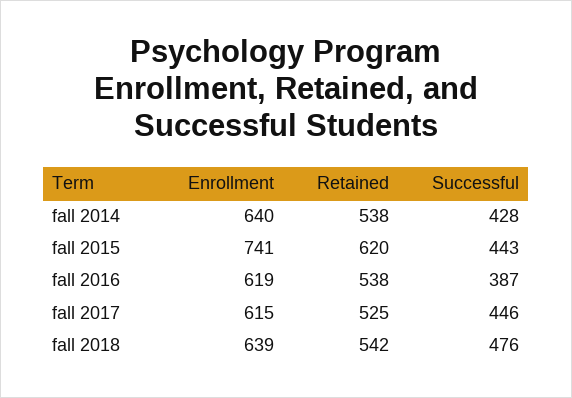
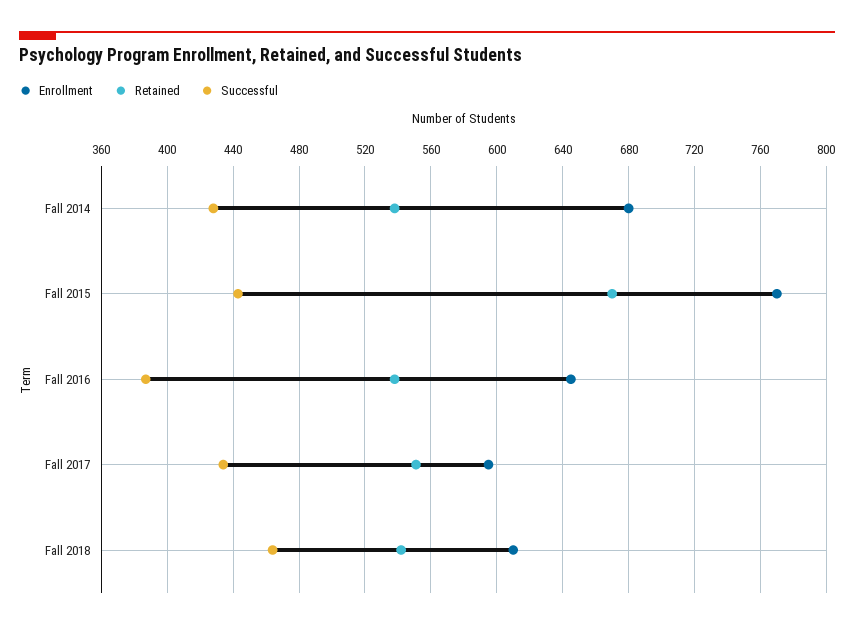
Enrollment, fall 2014: 640 -> 680
Enrollment, fall 2015: 741 -> 770
Retained, fall 2015: 620 -> 670
Enrollment, fall 2016: 619 -> 645
Enrollment, fall 2017: 615 -> 595
Retained, fall 2017: 525 -> 550
Successful, fall 2017: 446 -> 435
Enrollment, fall 2018: 639 -> 610
Successful, fall 2018: 476 -> 465

